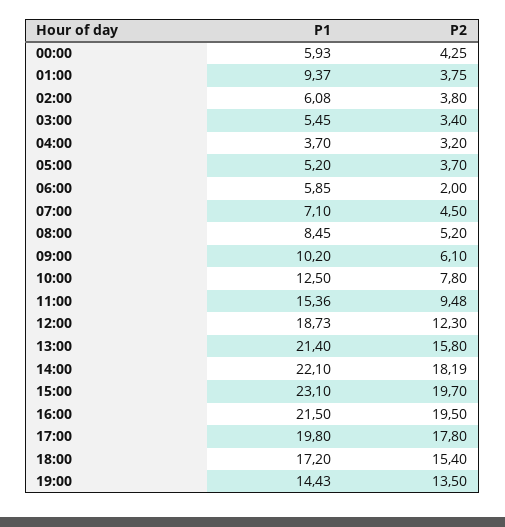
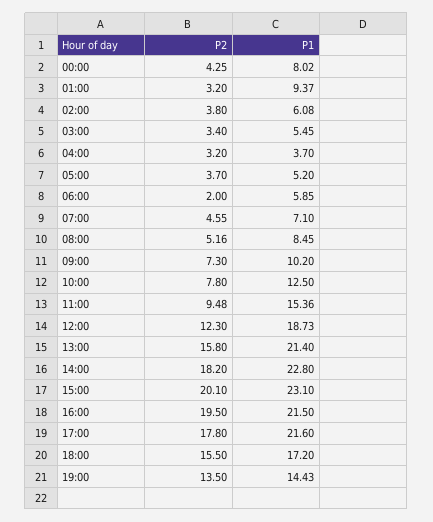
P1, 00:00: 5.93 -> 8.02
P2, 01:00: 3.75 -> 3.2
P2, 07:00: 4.5 -> 4.55
P2, 08:00: 5.2 -> 5.16
P2, 09:00: 6.1 -> 7.3
P1, 14:00: 22.1 -> 22.8
P2, 14:00: 18.19 -> 18.2
P2, 15:00: 19.7 -> 20.1
P1, 17:00: 19.8 -> 21.6
P2, 18:00: 15.4 -> 15.5

